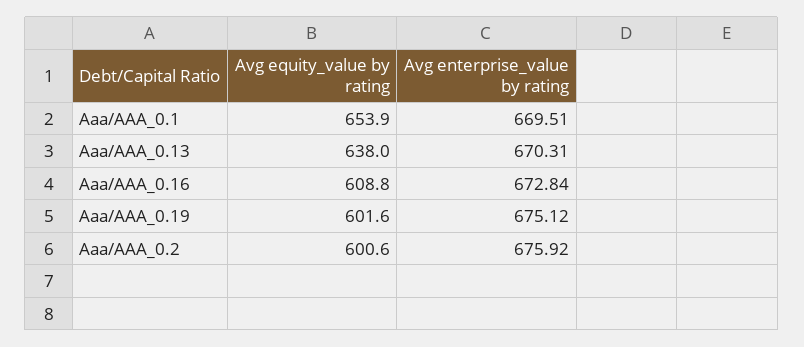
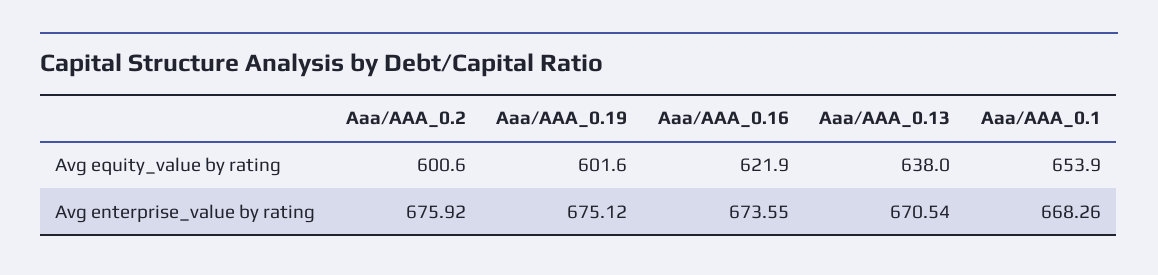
Avg enterprise_value by rating, Aaa/AAA_0.1: 669.51 -> 668.26
Avg enterprise_value by rating, Aaa/AAA_0.13: 670.31 -> 670.54
Avg equity_value by rating, Aaa/AAA_0.16: 608.8 -> 621.9
Avg enterprise_value by rating, Aaa/AAA_0.16: 672.84 -> 673.55

